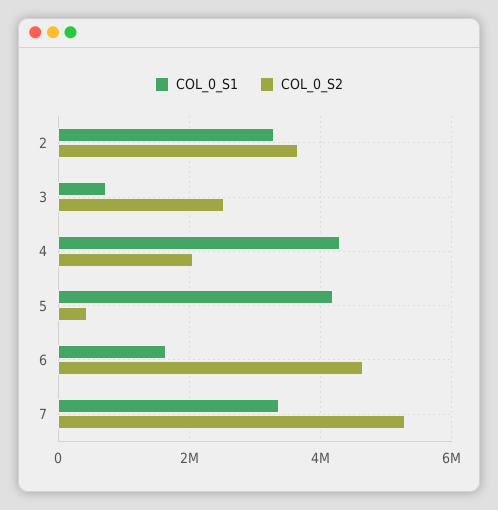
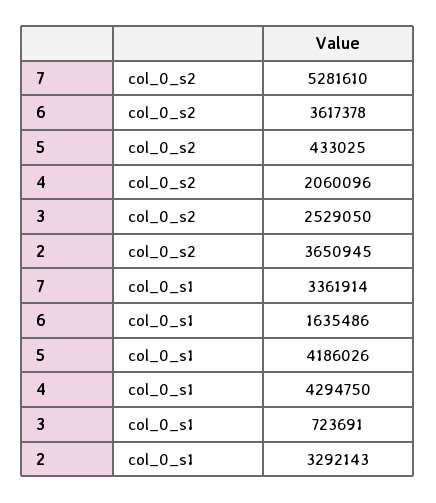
COL_0_S2, 6: 4600000 -> 3617378

